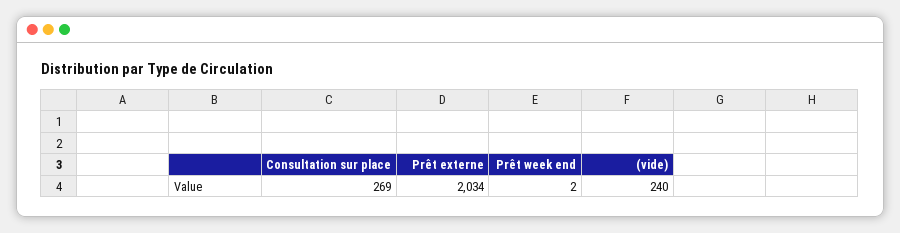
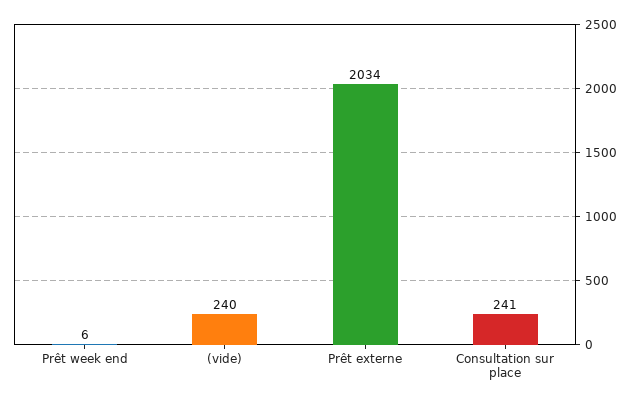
Consultation sur place: 269 -> 241
Prêt week end: 2 -> 6

